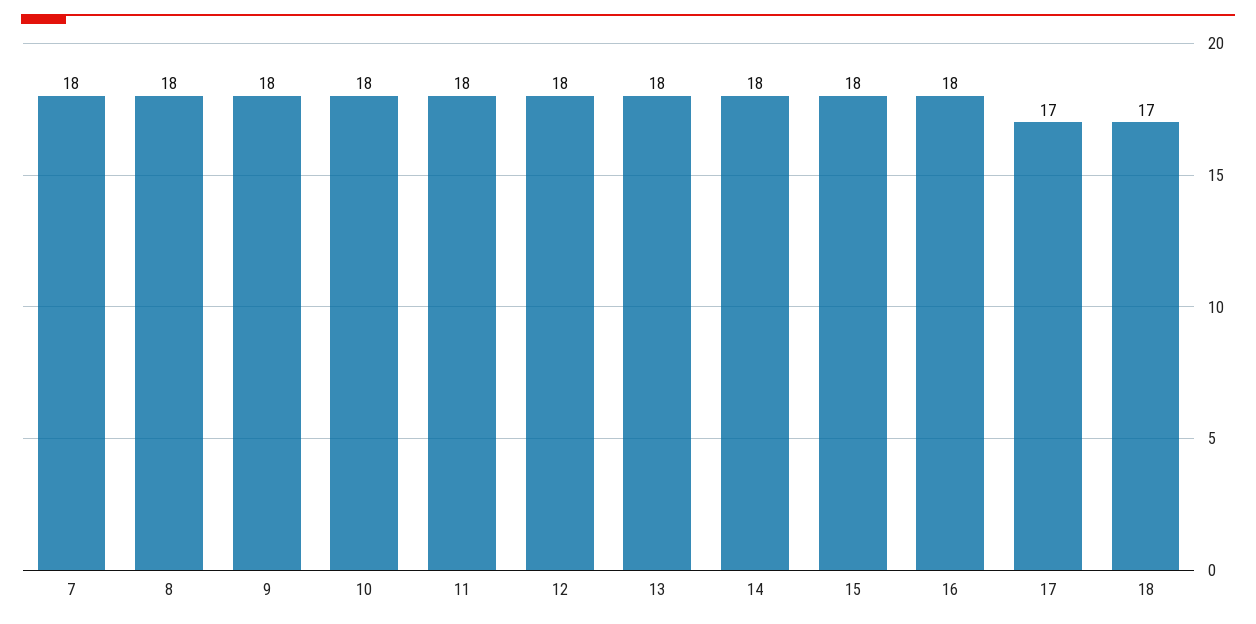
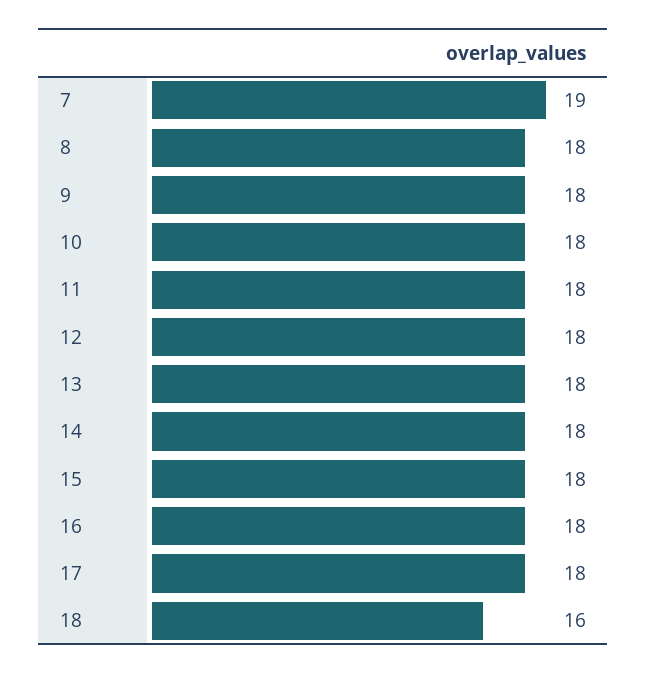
7: 18 -> 19
17: 17 -> 18
18: 17 -> 16

